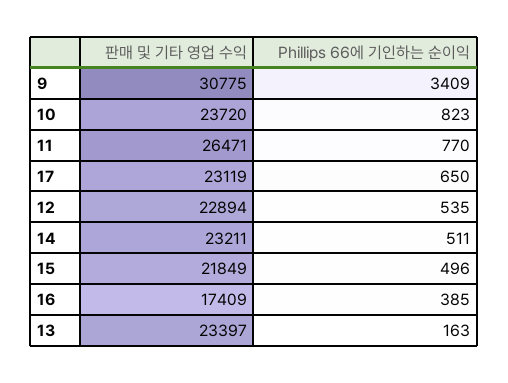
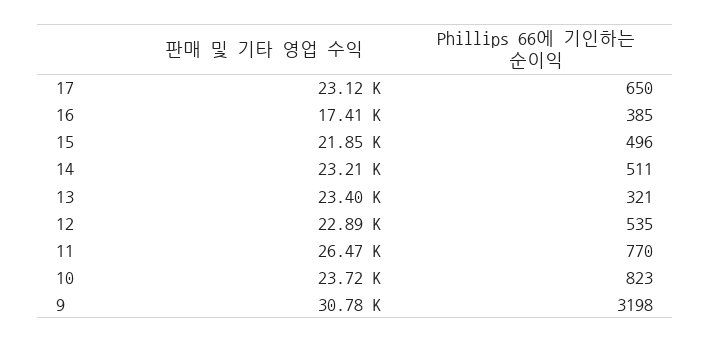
Phillips 66에 기인하는 순이익, 9: 3409 -> 3198
Phillips 66에 기인하는 순이익, 13: 163 -> 321

